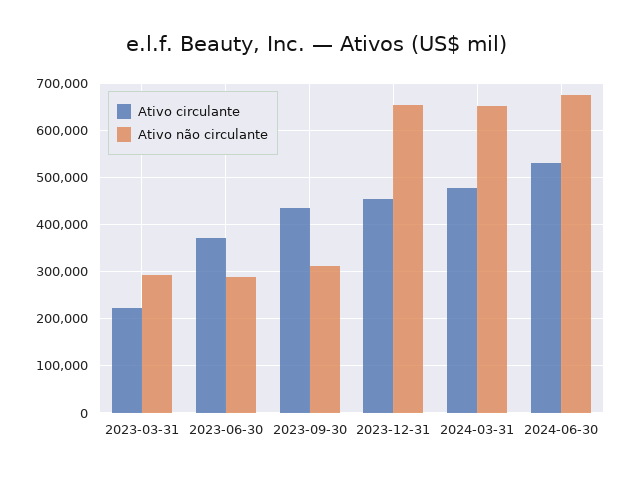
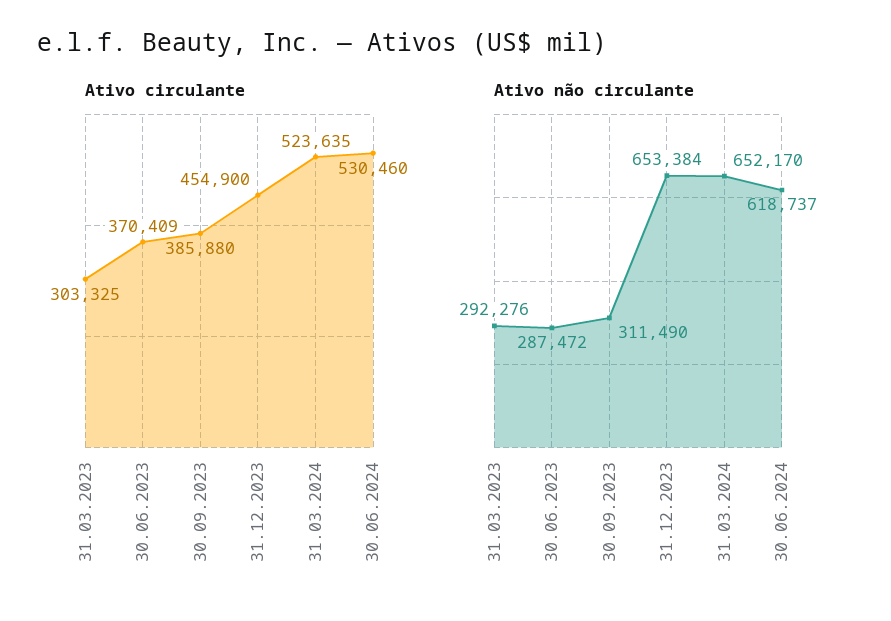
Ativo circulante, 2023-03-31: 220000 -> 303325
Ativo circulante, 2023-09-30: 440000 -> 385880
Ativo circulante, 2024-03-31: 480000 -> 523635
Ativo não circulante, 2024-06-30: 680000 -> 618737

